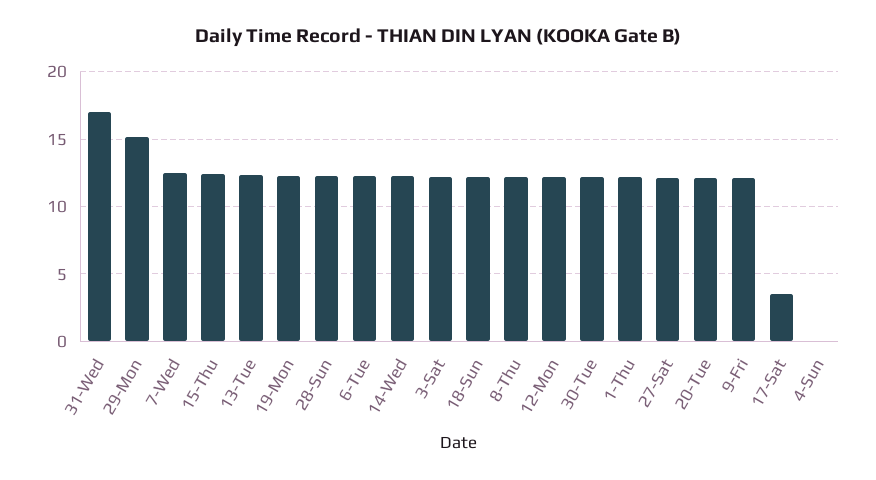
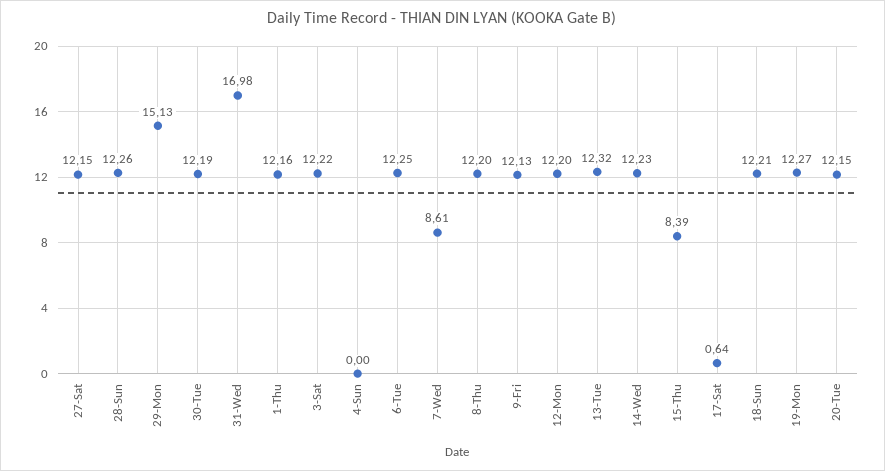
7-Wed: 12.5 -> 8.61
15-Thu: 12.5 -> 8.39
17-Sat: 3.5 -> 0.64

